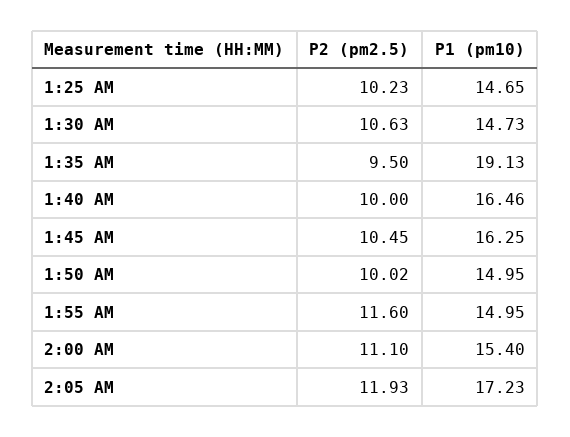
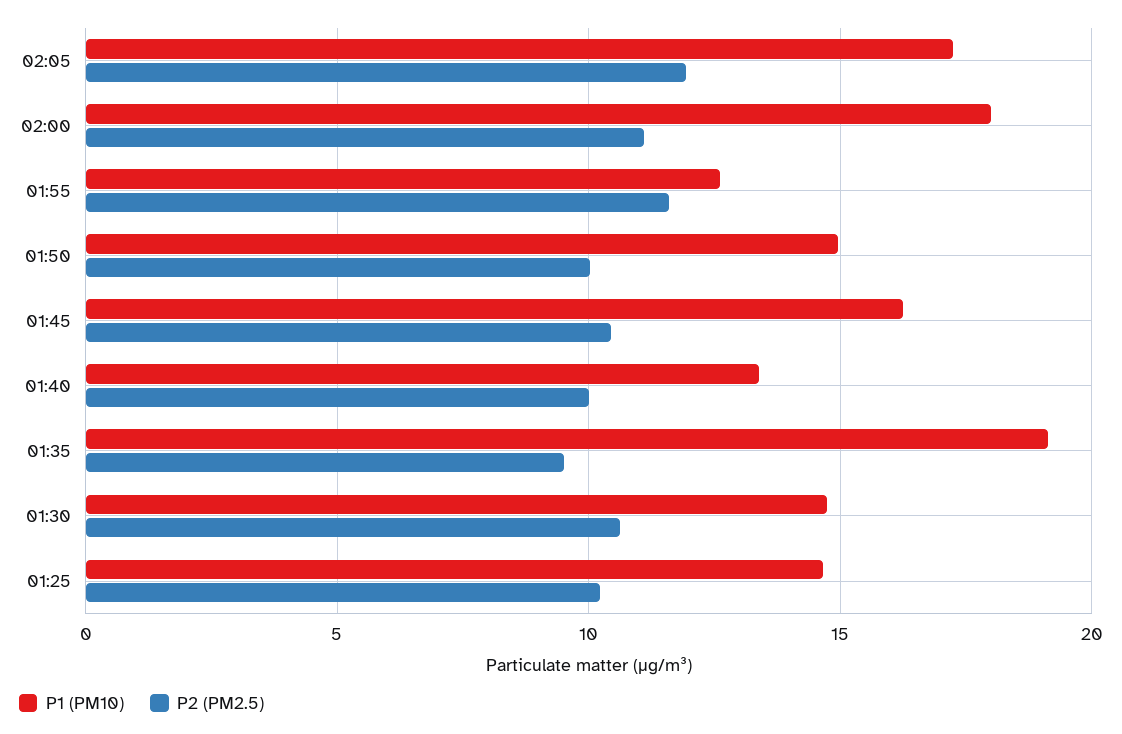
P1 (pm10), 1:40 AM: 16.46 -> 13.5
P1 (pm10), 1:55 AM: 14.95 -> 12.5
P1 (pm10), 2:00 AM: 15.4 -> 18

